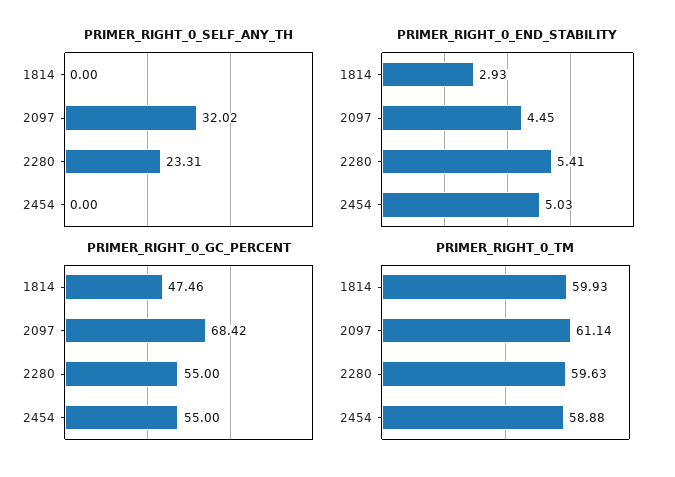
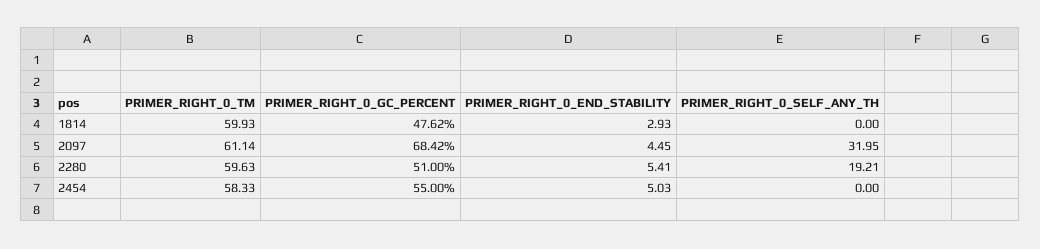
PRIMER_RIGHT_0_SELF_ANY_TH, 2097: 32.02 -> 31.95
PRIMER_RIGHT_0_SELF_ANY_TH, 2280: 23.31 -> 19.21
PRIMER_RIGHT_0_GC_PERCENT, 1814: 47.46 -> 47.62
PRIMER_RIGHT_0_GC_PERCENT, 2280: 55 -> 51
PRIMER_RIGHT_0_TM, 2454: 58.88 -> 58.33

